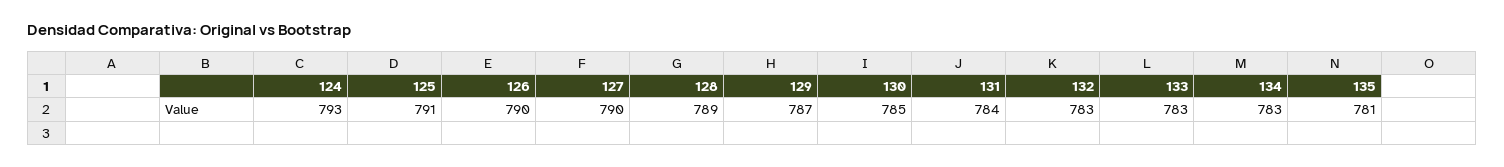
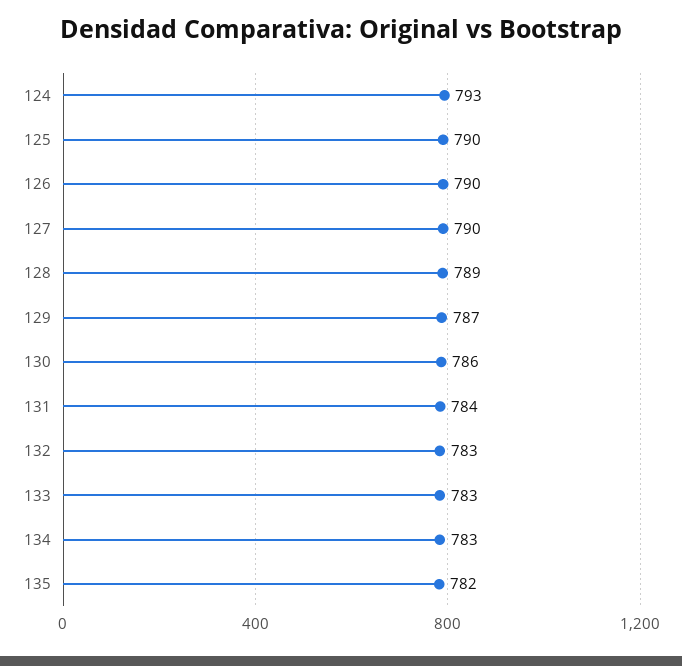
125: 791 -> 790
130: 785 -> 786
135: 781 -> 782

